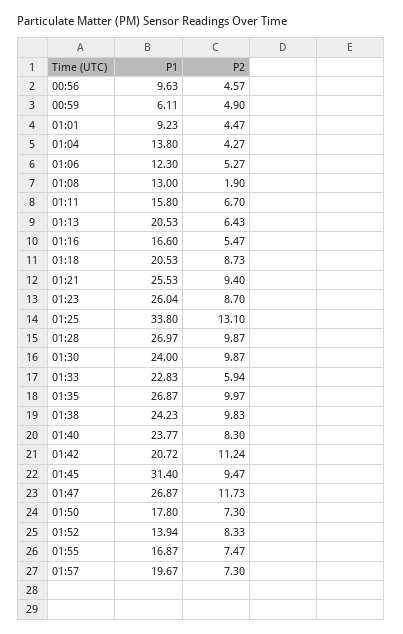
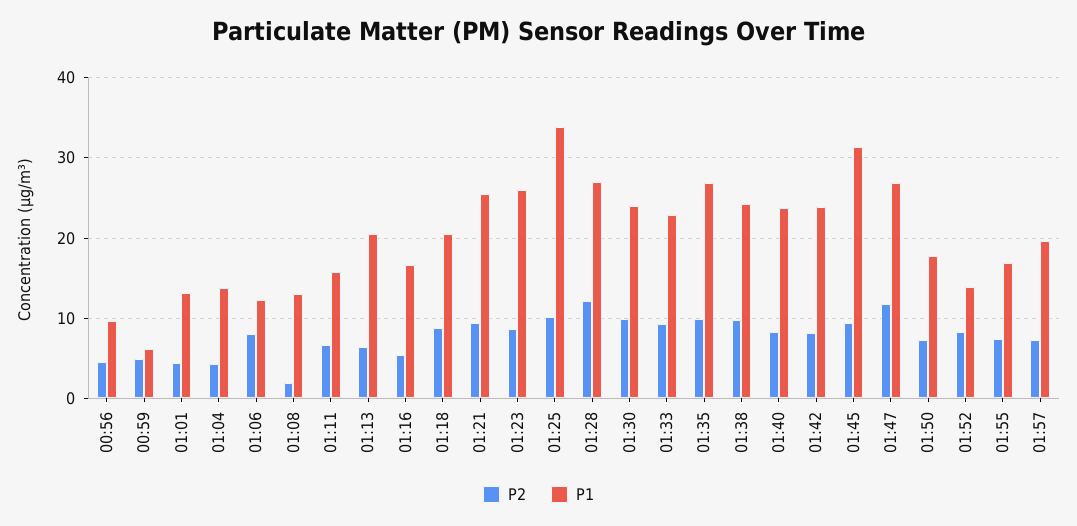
P1, 01:01: 9.23 -> 13
P2, 01:06: 5.27 -> 8
P2, 01:25: 13.1 -> 10
P2, 01:28: 9.87 -> 12
P2, 01:33: 5.94 -> 9
P1, 01:42: 20.72 -> 24
P2, 01:42: 11.24 -> 8

